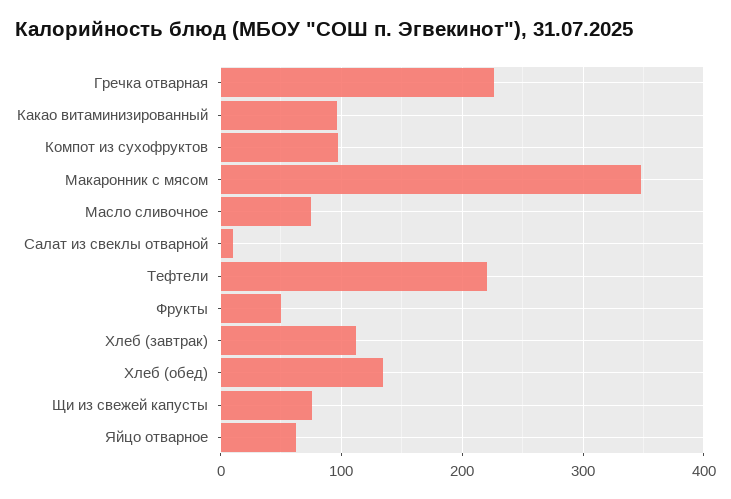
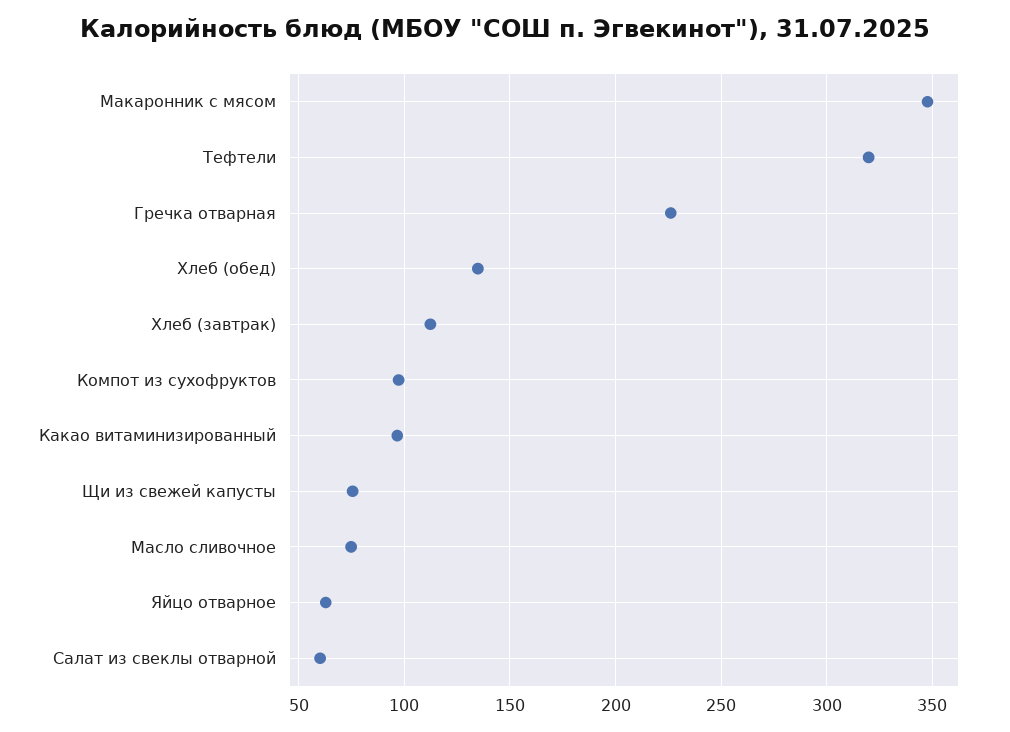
Салат из свеклы отварной: 10 -> 60
Тефтели: 220 -> 320
Фрукты: 50 -> none

